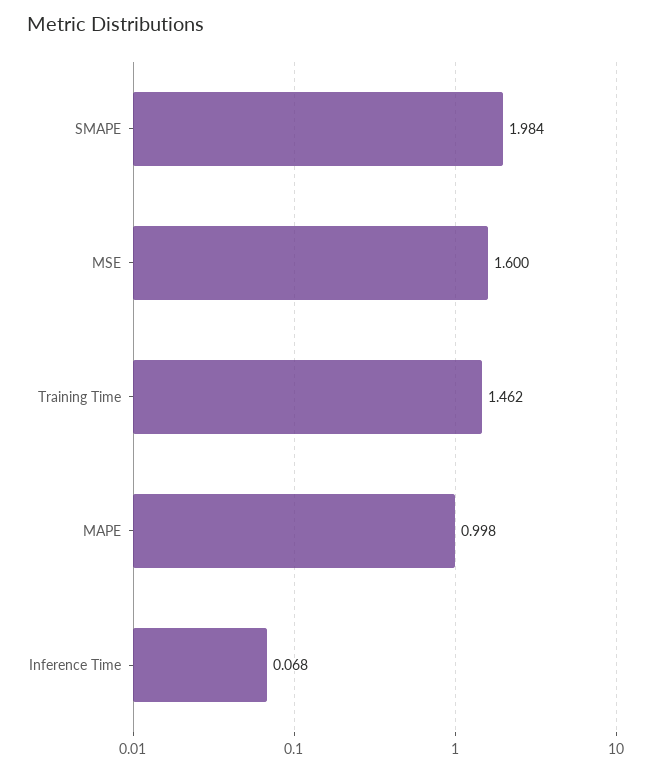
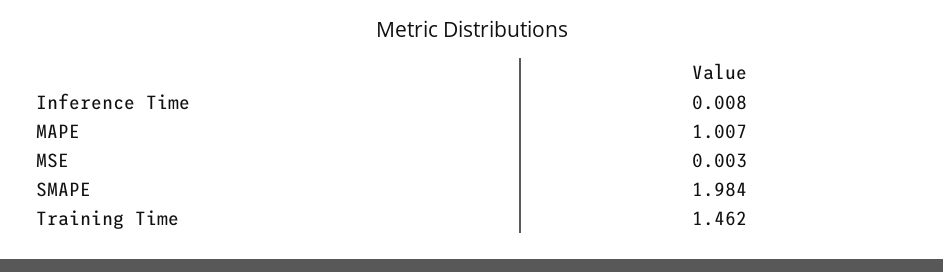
MSE: 1.6 -> 0.003
MAPE: 0.998 -> 1.007
Inference Time: 0.068 -> 0.008

